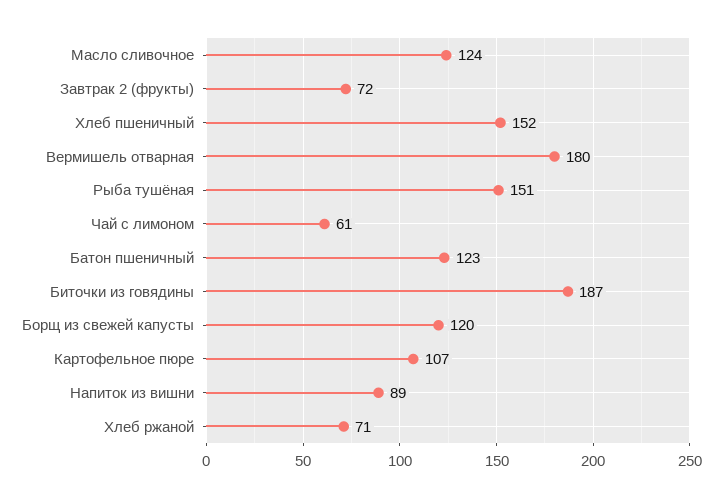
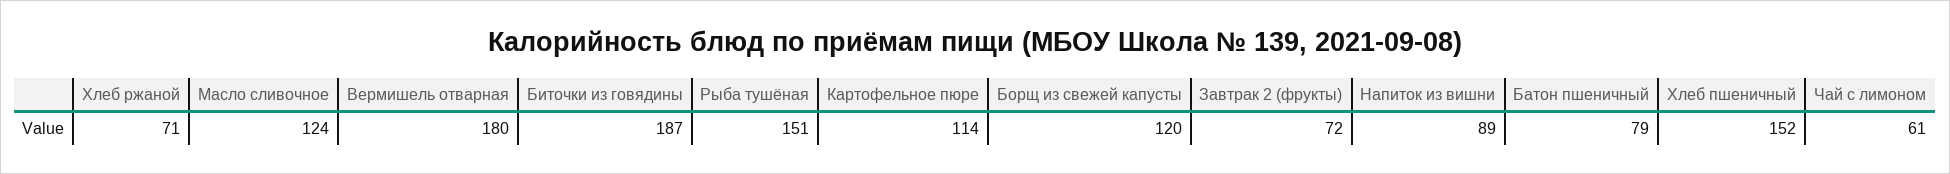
Батон пшеничный: 123 -> 79
Картофельное пюре: 107 -> 114

